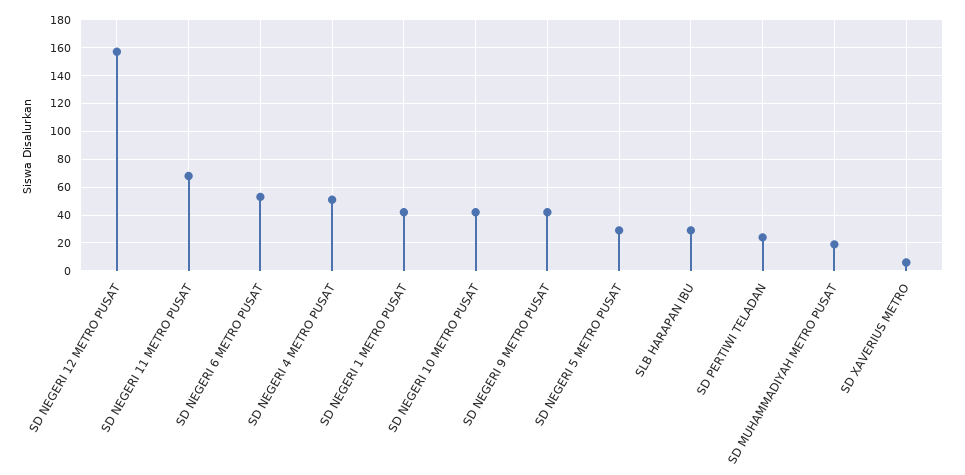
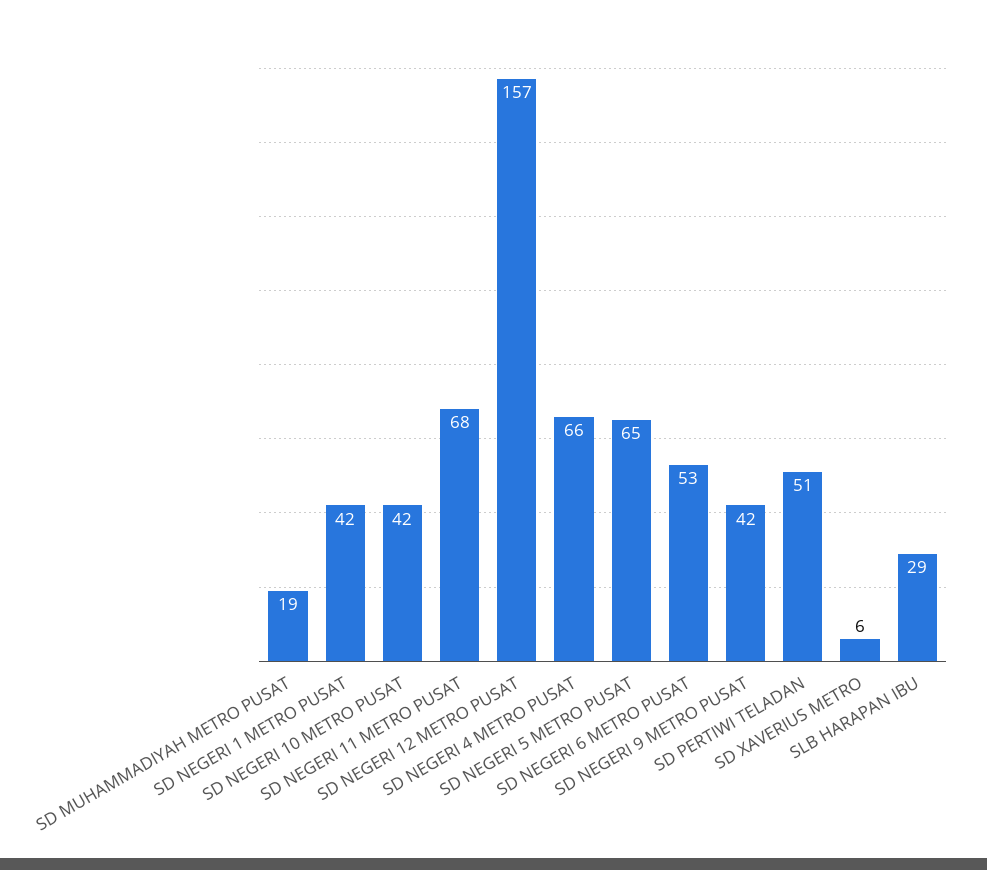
SD NEGERI 4 METRO PUSAT: 50 -> 66
SD NEGERI 5 METRO PUSAT: 30 -> 65
SD PERTIWI TELADAN: 25 -> 51

